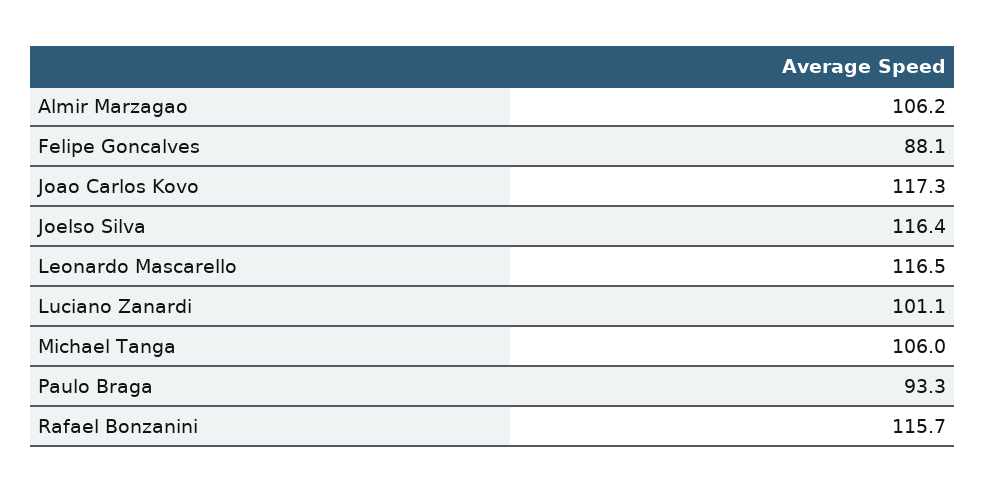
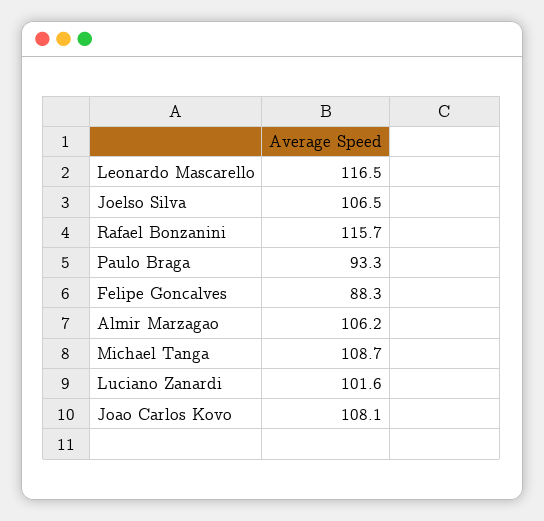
Felipe Goncalves: 88.1 -> 88.3
Joao Carlos Kovo: 117.3 -> 108.1
Joelso Silva: 116.4 -> 106.5
Luciano Zanardi: 101.1 -> 101.6
Michael Tanga: 106 -> 108.7

